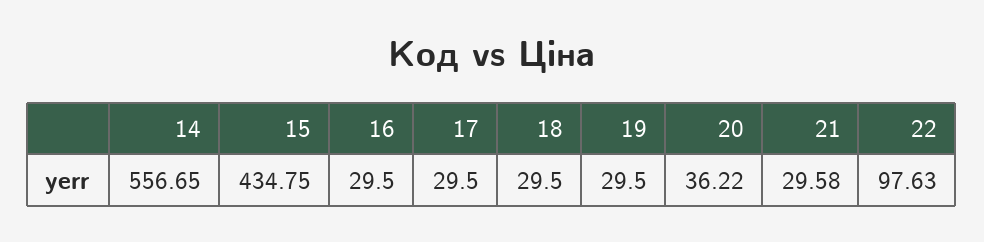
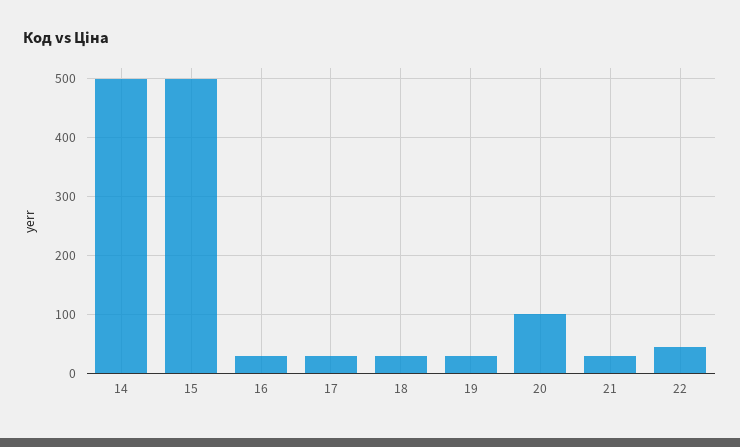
14: 556.65 -> 500
15: 434.75 -> 500
20: 36.22 -> 100
22: 97.63 -> 40

